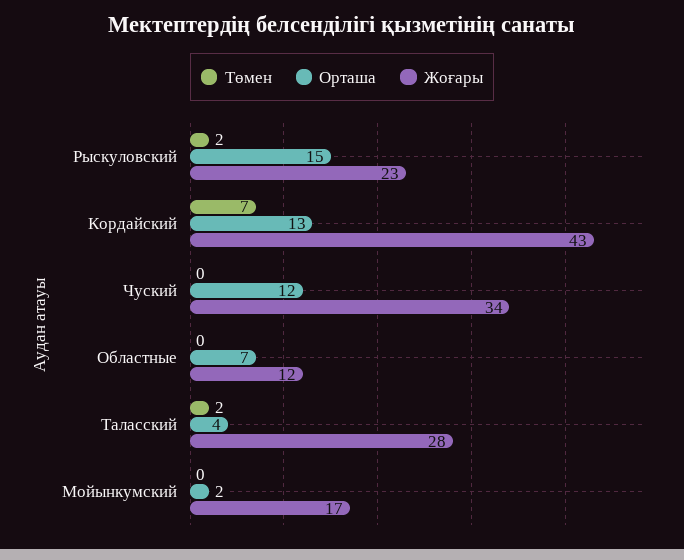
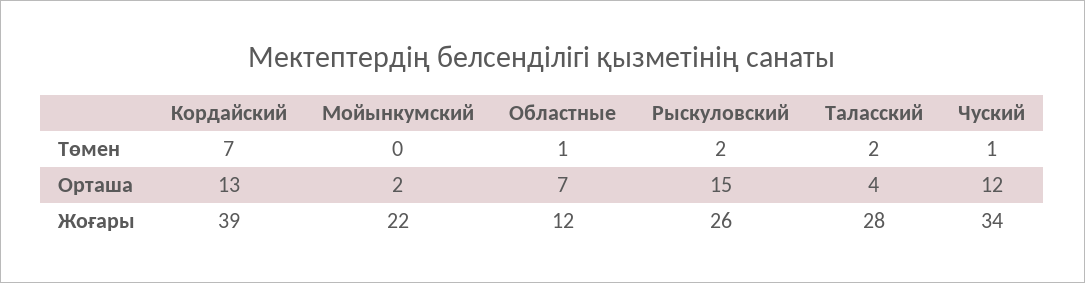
Жоғары, Рыскуловский: 23 -> 26
Жоғары, Кордайский: 43 -> 39
Төмен, Чуский: 0 -> 1
Төмен, Областные: 0 -> 1
Жоғары, Мойынкумский: 17 -> 22

